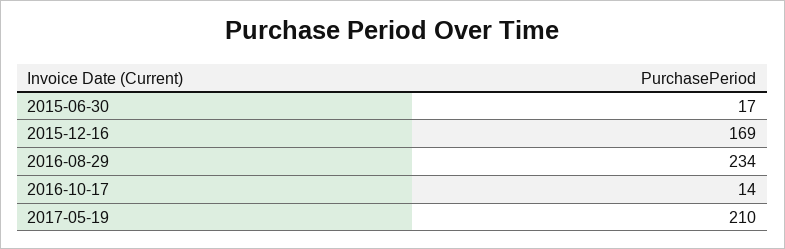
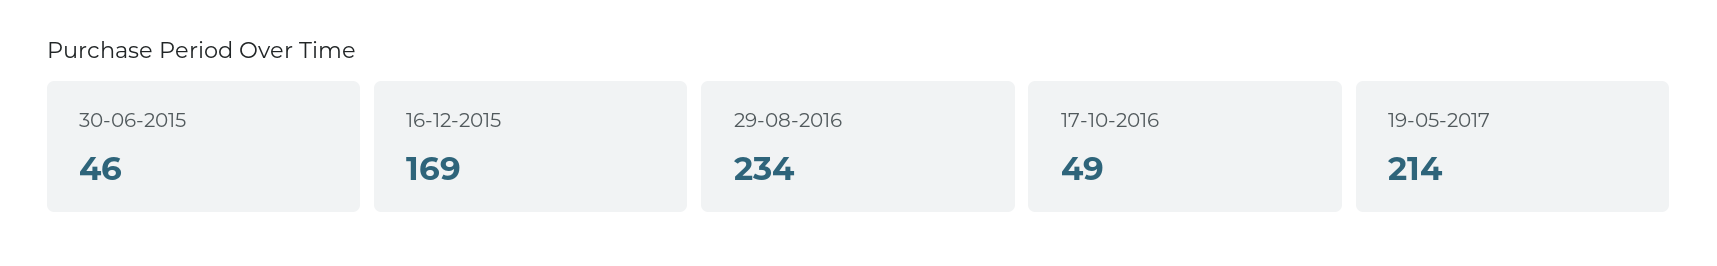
2015-06-30: 17 -> 46
2016-10-17: 14 -> 49
2017-05-19: 210 -> 214

